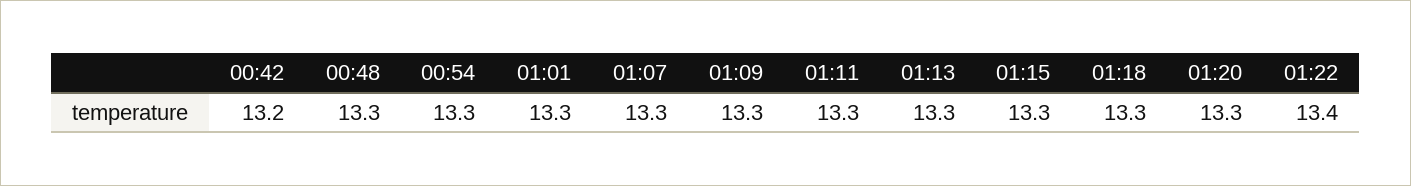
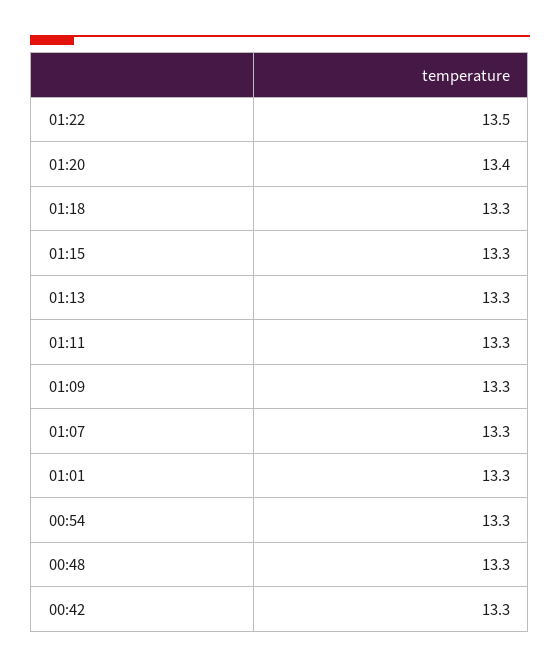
00:42: 13.2 -> 13.3
01:20: 13.3 -> 13.4
01:22: 13.4 -> 13.5

